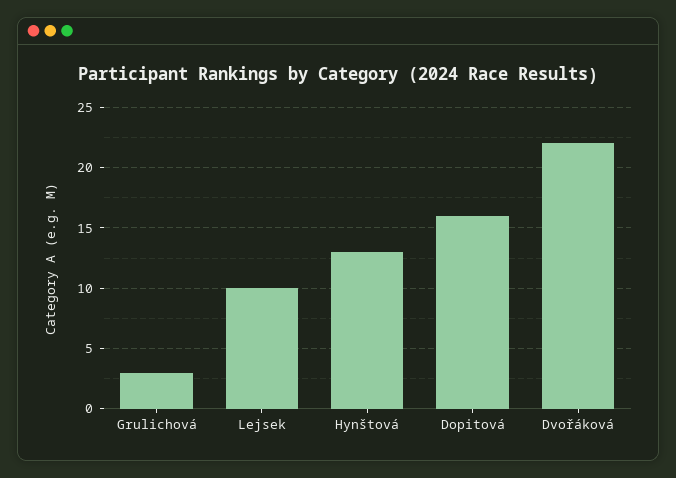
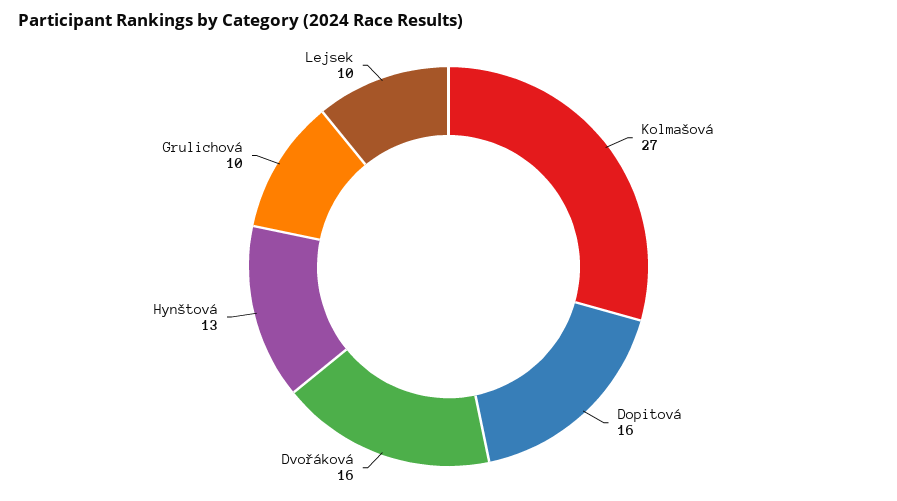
Grulichová: 3 -> 10
Dvořáková: 22 -> 16
Kolmašová: none -> 27

